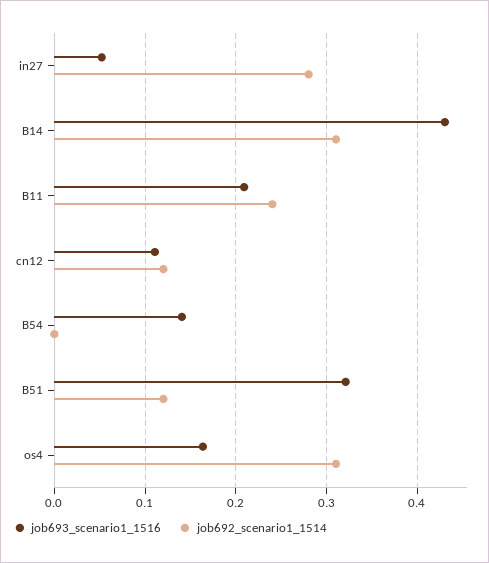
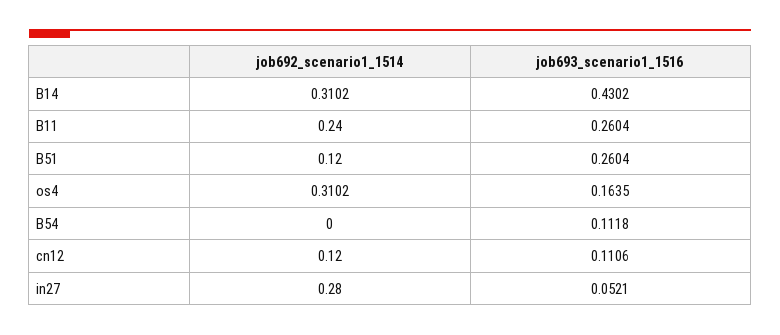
job693_scenario1_1516, B11: 0.21 -> 0.2604
job693_scenario1_1516, B54: 0.14 -> 0.1118
job693_scenario1_1516, B51: 0.32 -> 0.2604

